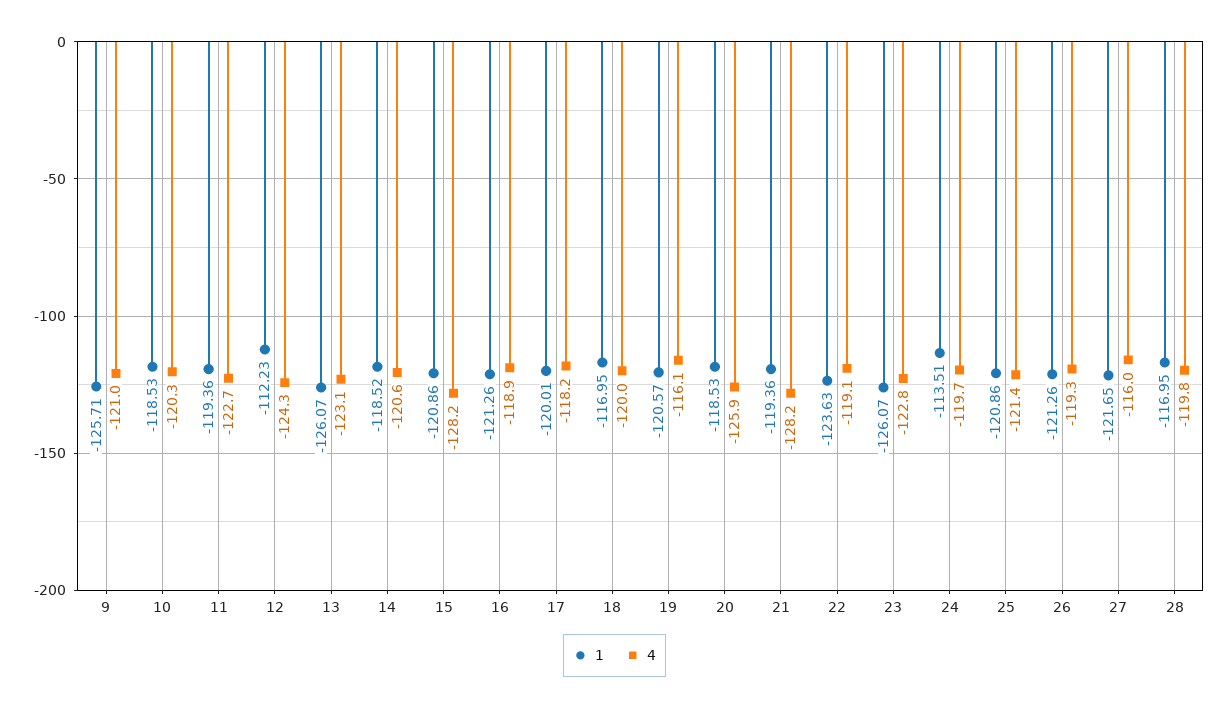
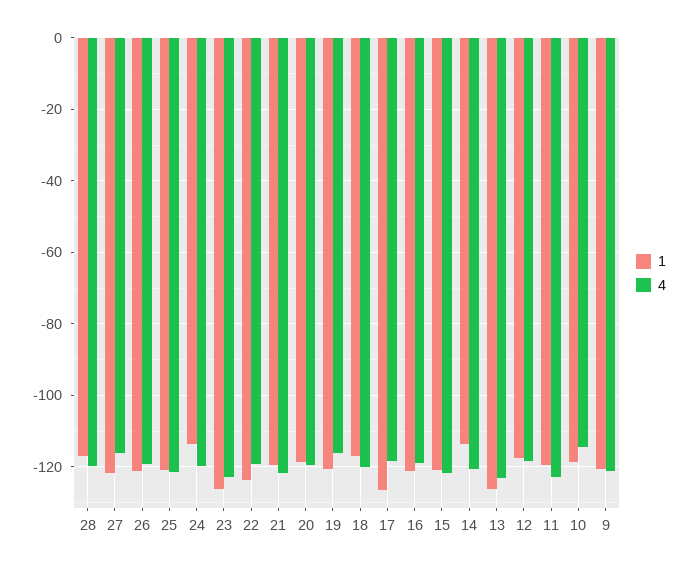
1, 9: -125.71 -> -120
4, 10: -120.3 -> -114
1, 12: -112.23 -> -118
4, 12: -124.3 -> -118
1, 14: -118.52 -> -114
4, 15: -128.2 -> -122
1, 17: -120.01 -> -126
4, 20: -125.9 -> -120
4, 21: -128.2 -> -122

